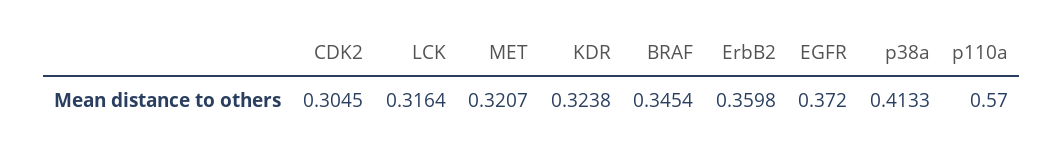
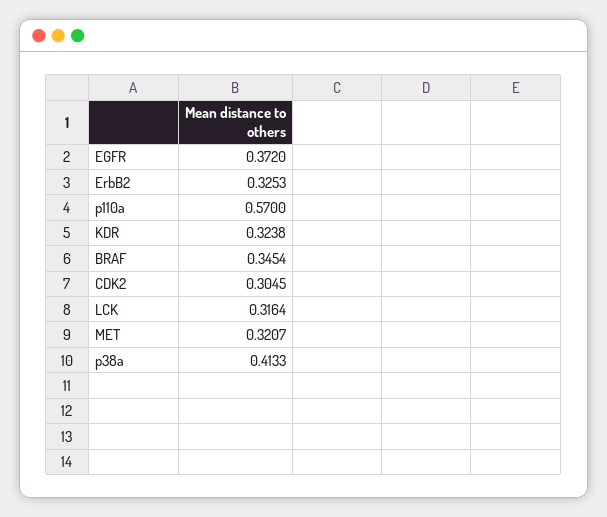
ErbB2: 0.3598 -> 0.3253

